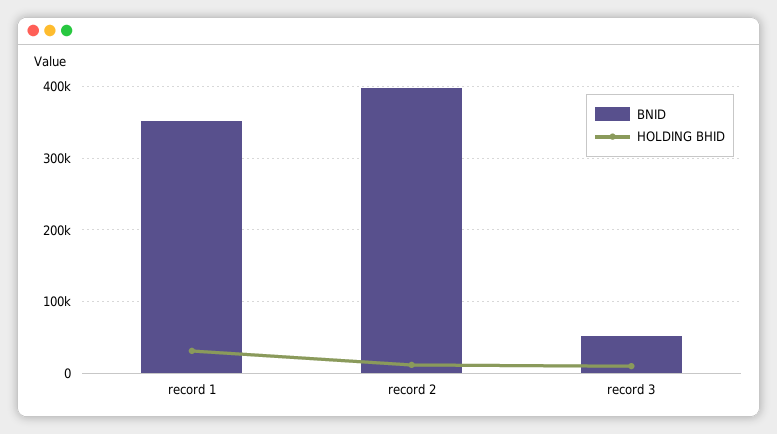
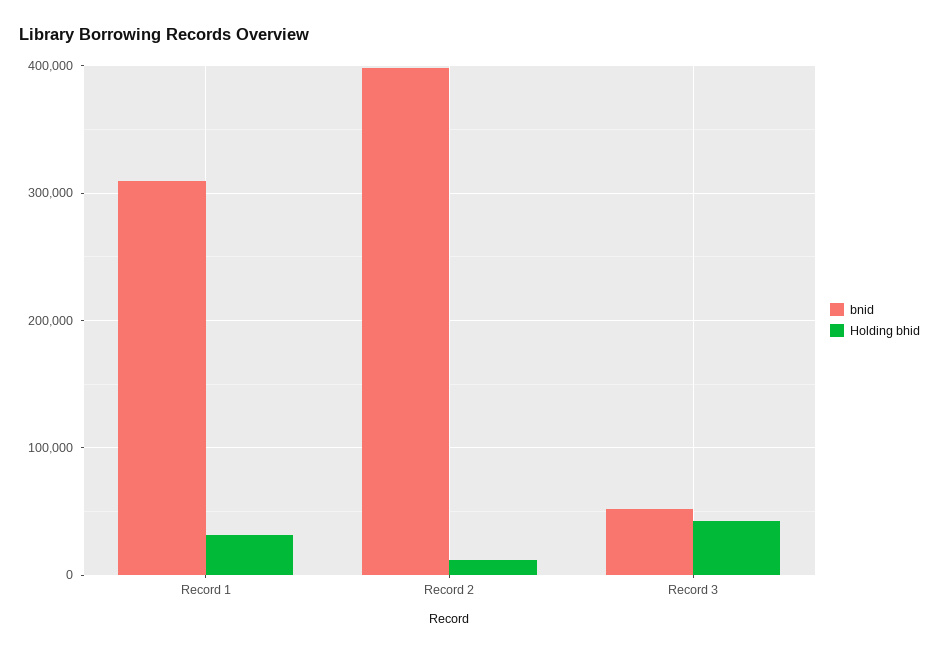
BNID, record 1: 350000 -> 310000
HOLDING BHID, record 3: 10000 -> 40000

